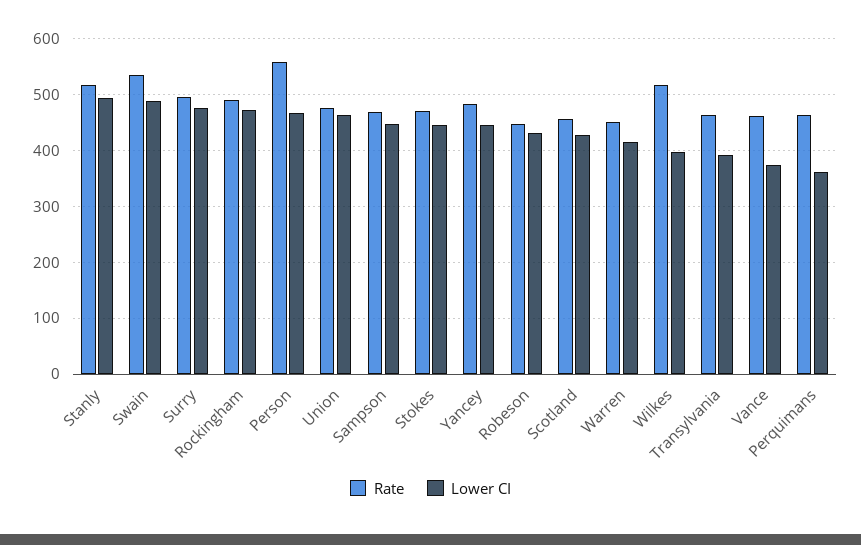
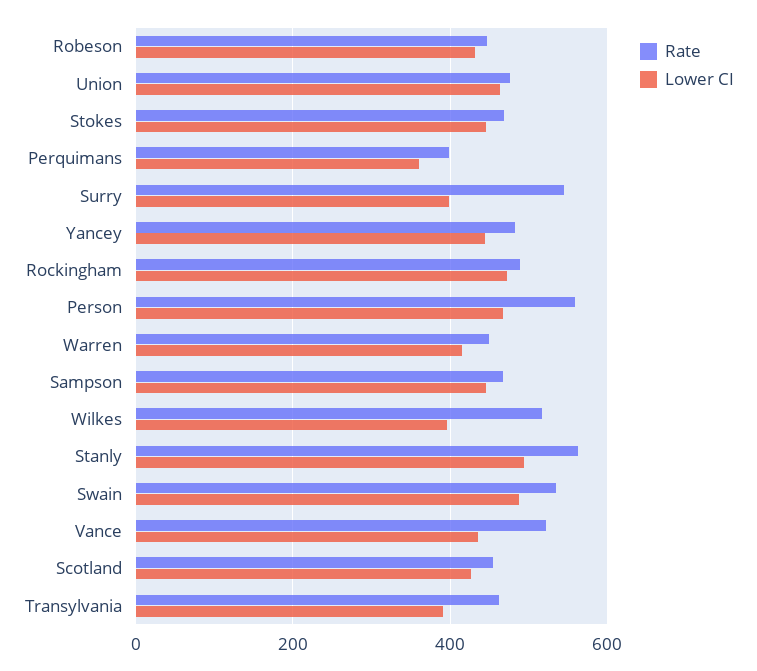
Rate, Stanly: 520 -> 560
Rate, Surry: 500 -> 540
Lower CI, Surry: 480 -> 400
Rate, Vance: 460 -> 520
Lower CI, Vance: 380 -> 440
Rate, Perquimans: 460 -> 400

